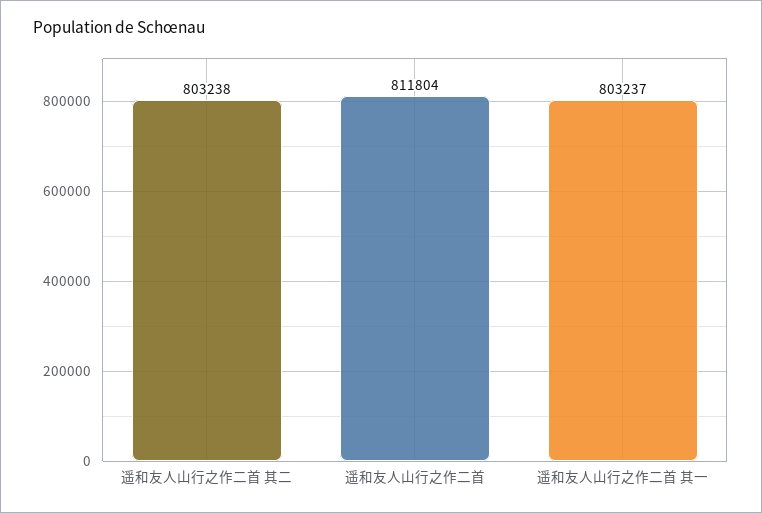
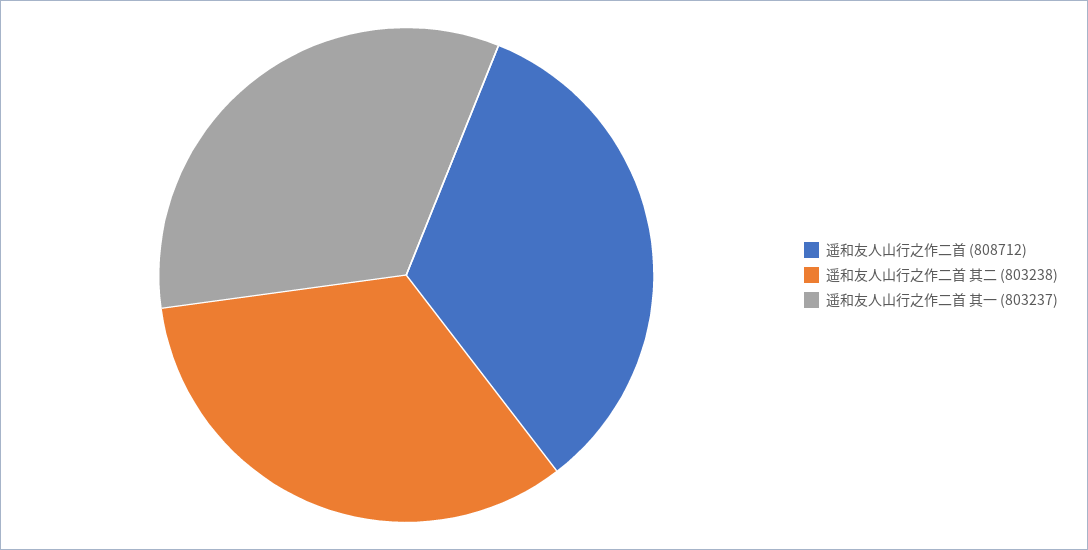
遥和友人山行之作二首: 811804 -> 808712

